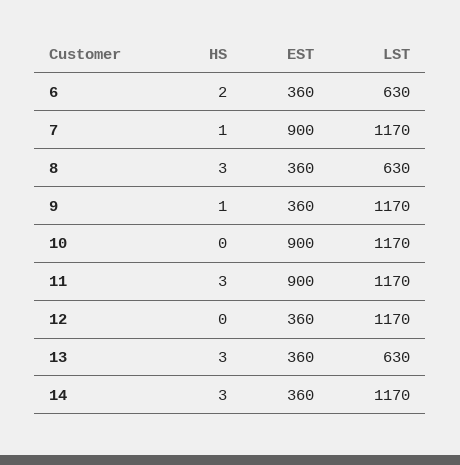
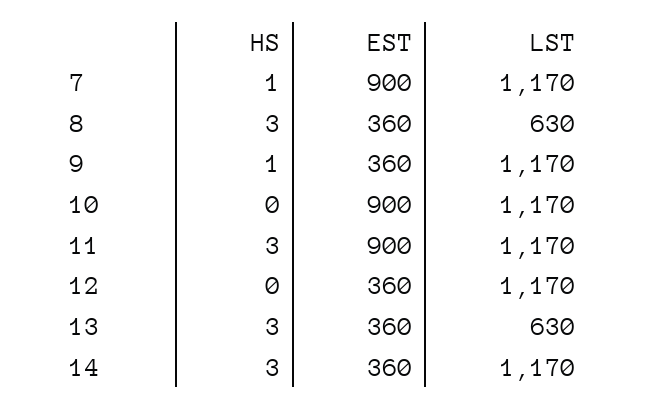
HS, 6: 2 -> none
EST, 6: 360 -> none
LST, 6: 630 -> none

